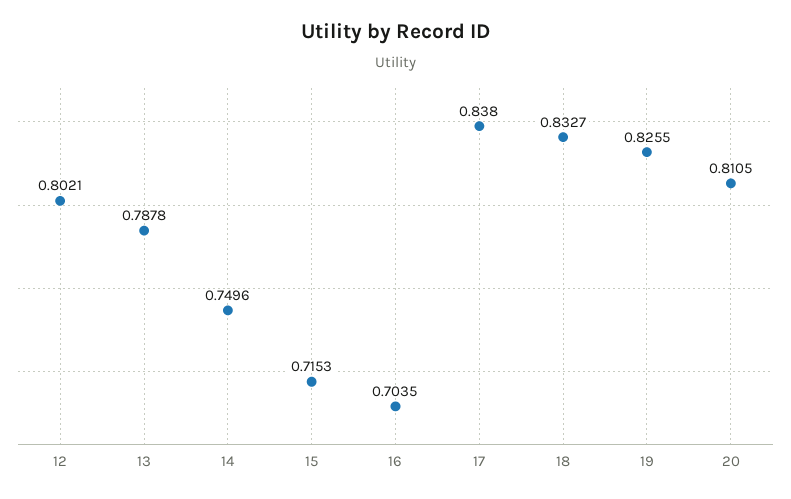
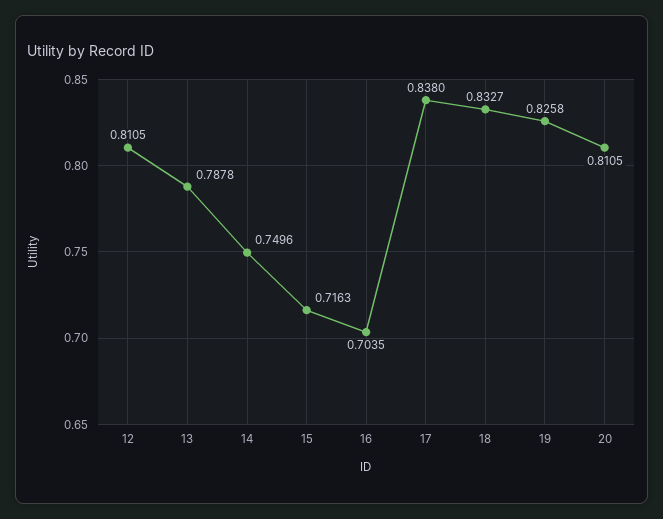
12: 0.8021 -> 0.8105
15: 0.7153 -> 0.7163
19: 0.8255 -> 0.8258

